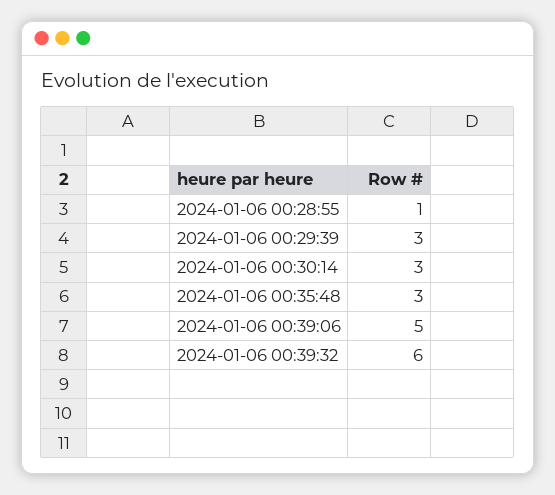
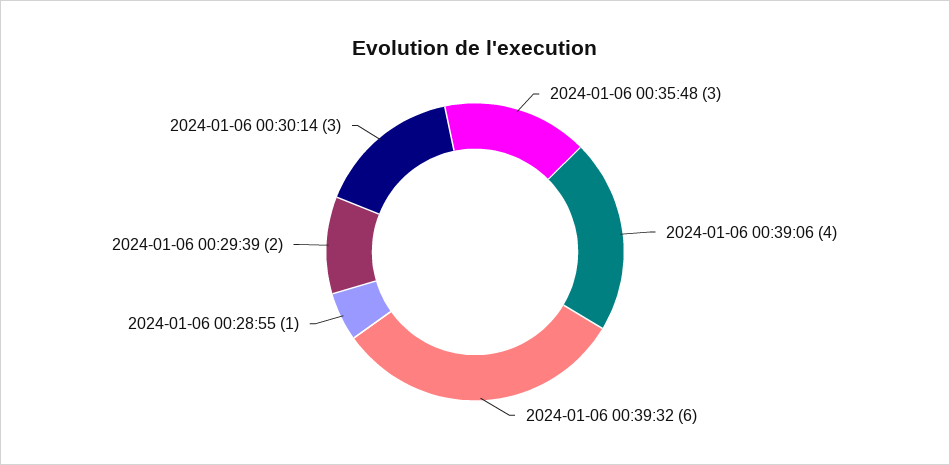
2024-01-06 00:29:39: 3 -> 2
2024-01-06 00:39:06: 5 -> 4

